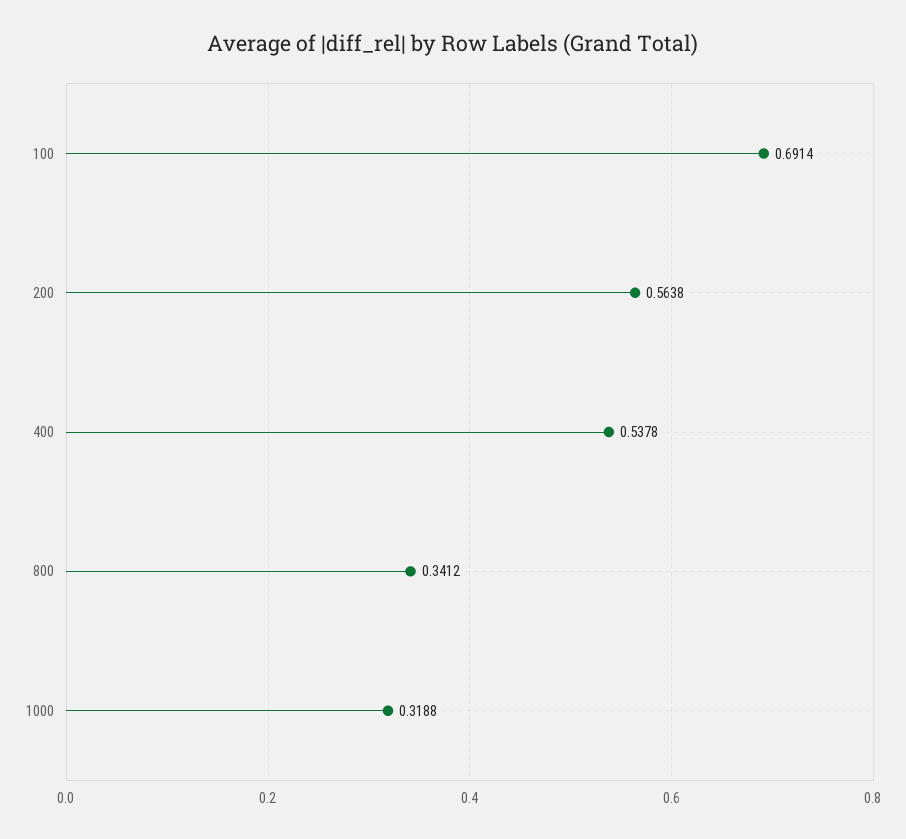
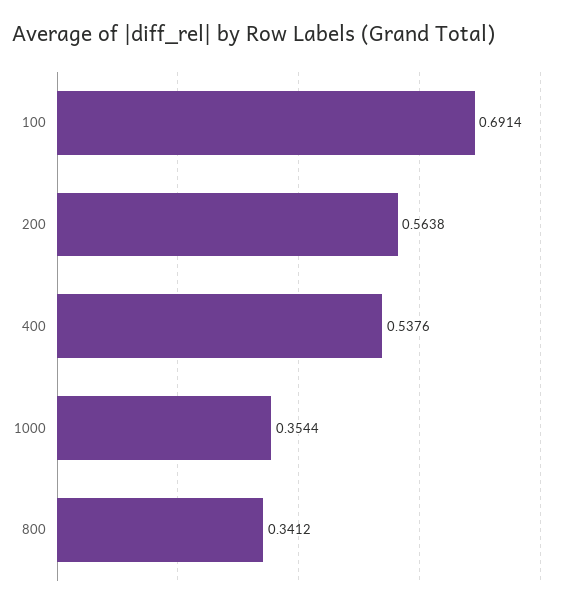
400: 0.5378 -> 0.5376
1000: 0.3188 -> 0.3544

